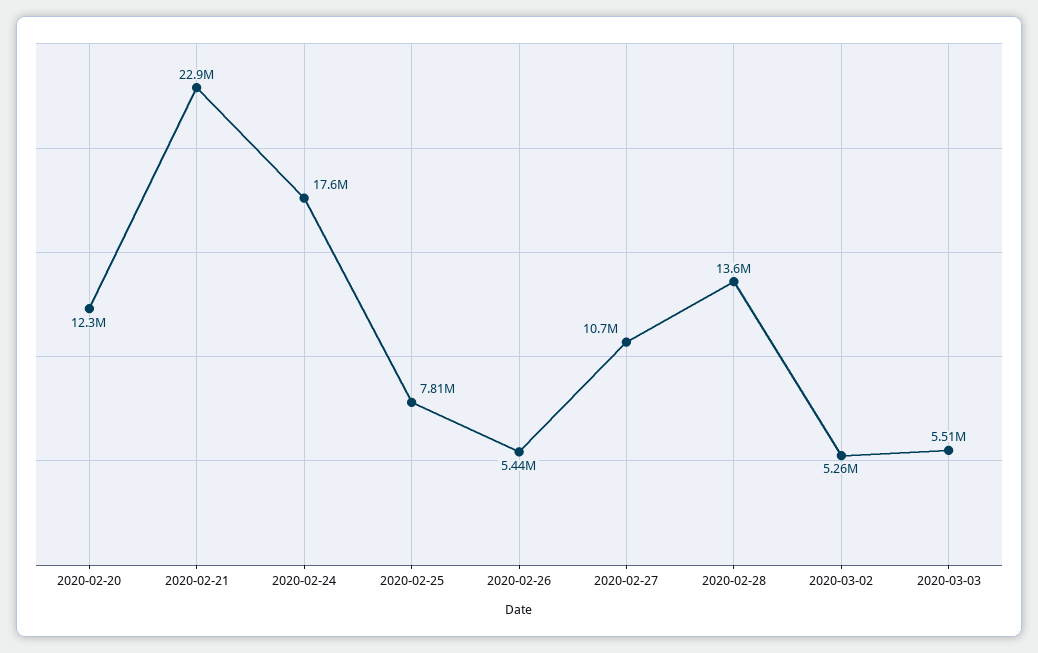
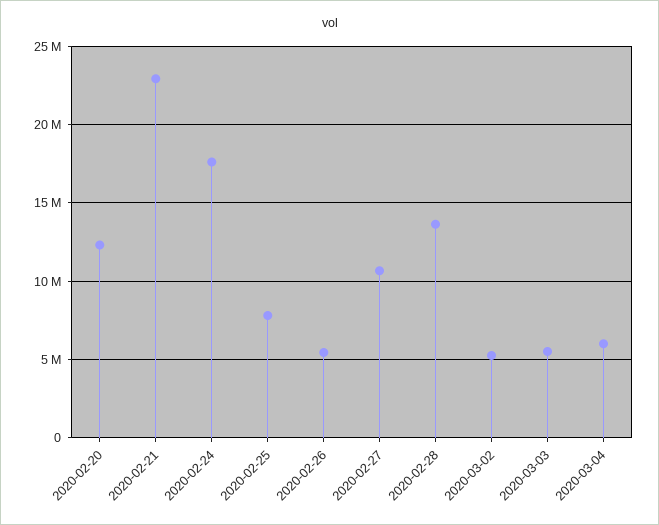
2020-03-04: none -> 6000000

